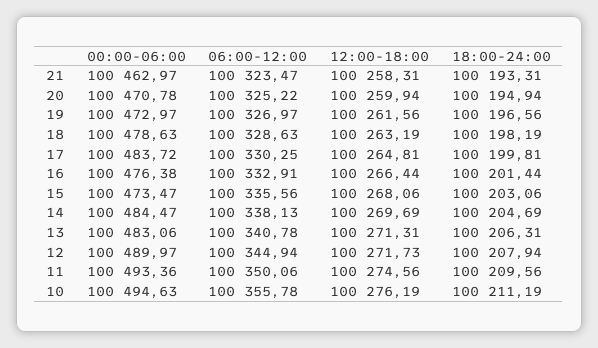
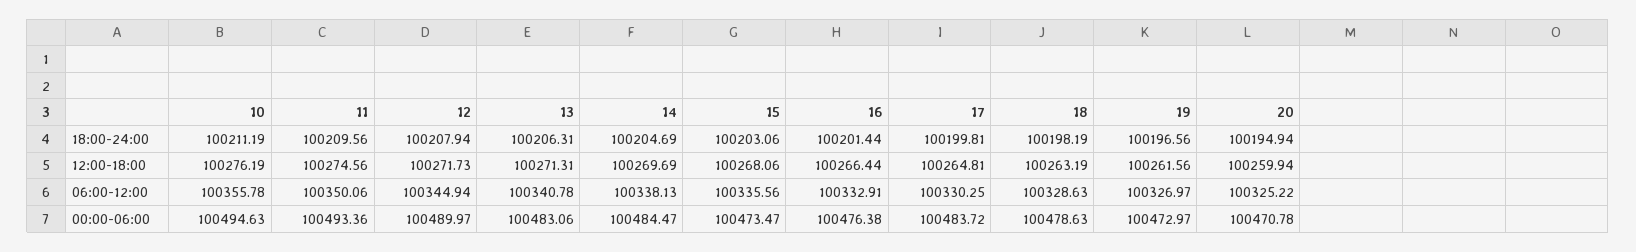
00:00-06:00, 21: 100462.97 -> none
06:00-12:00, 21: 100323.47 -> none
12:00-18:00, 21: 100258.31 -> none
18:00-24:00, 21: 100193.31 -> none

